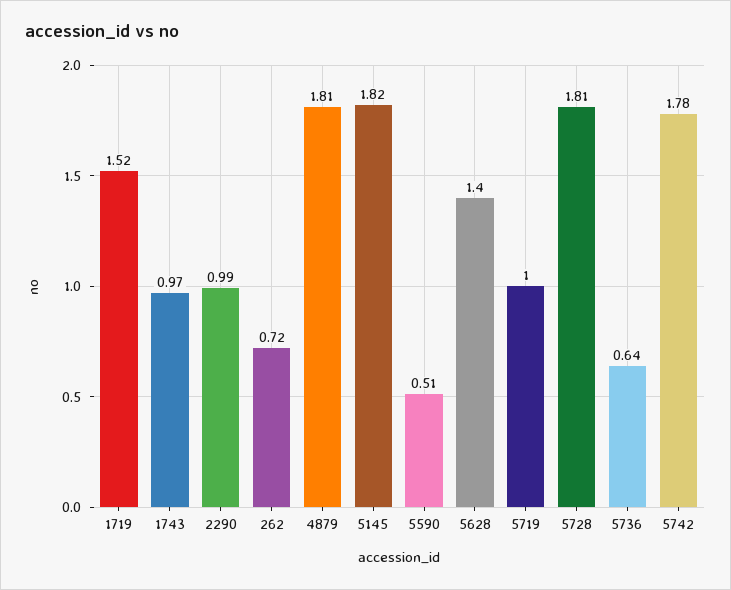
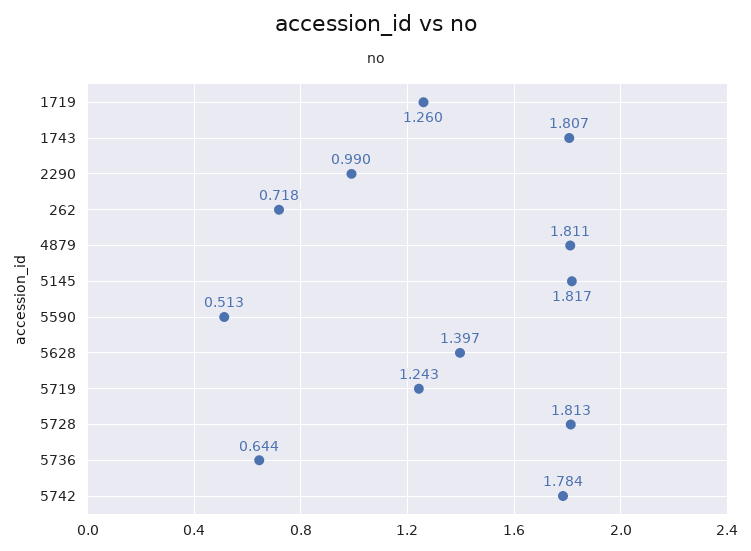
1719: 1.52 -> 1.26
1743: 0.97 -> 1.807
5719: 1 -> 1.243

